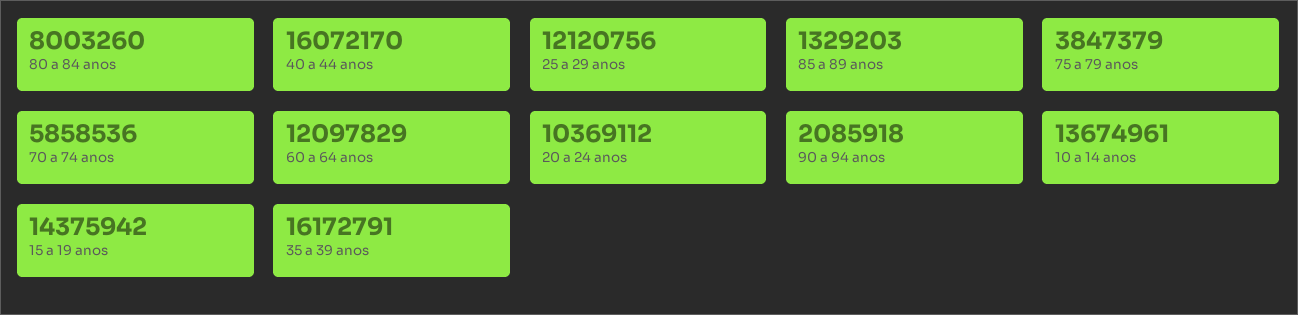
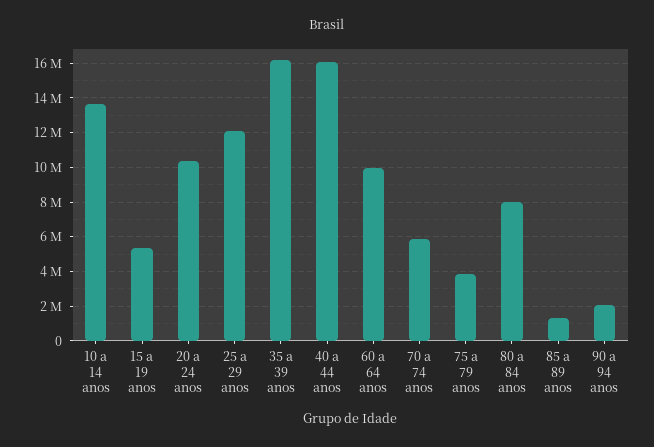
60 a 64 anos: 12097829 -> 10000000
15 a 19 anos: 14375942 -> 5500000

